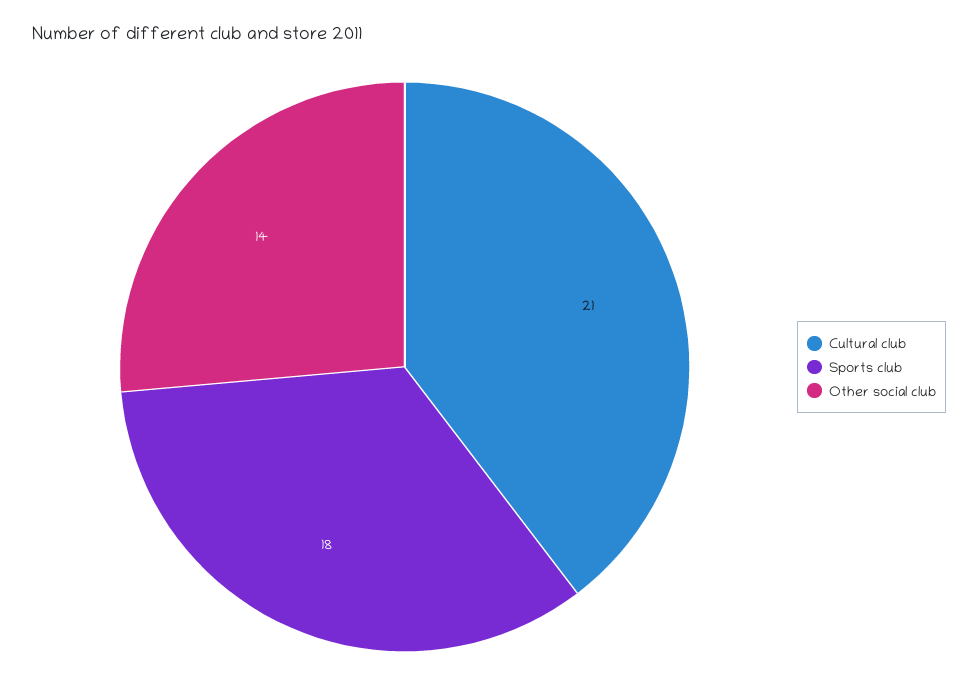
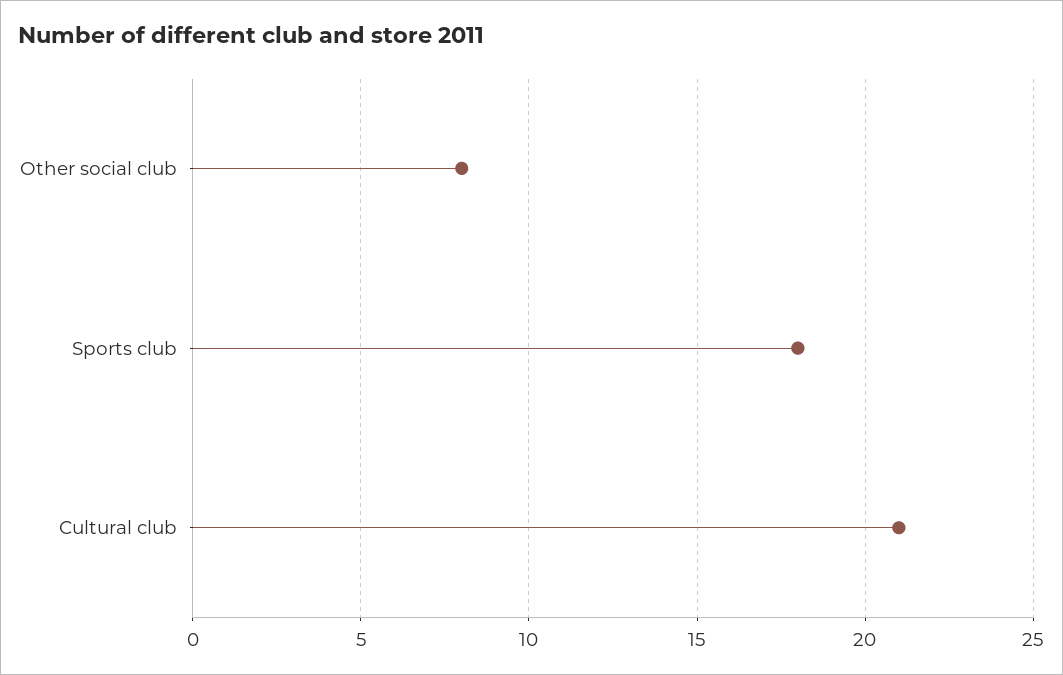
Other social club: 14 -> 8

